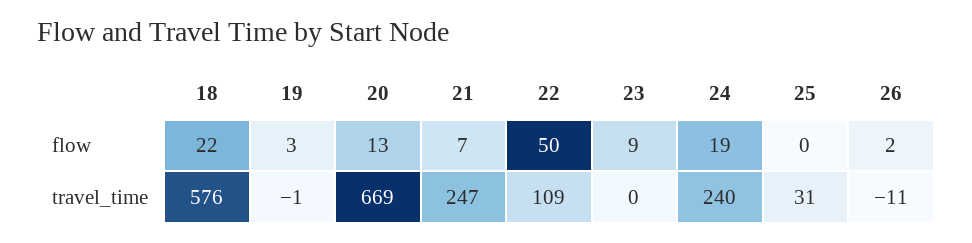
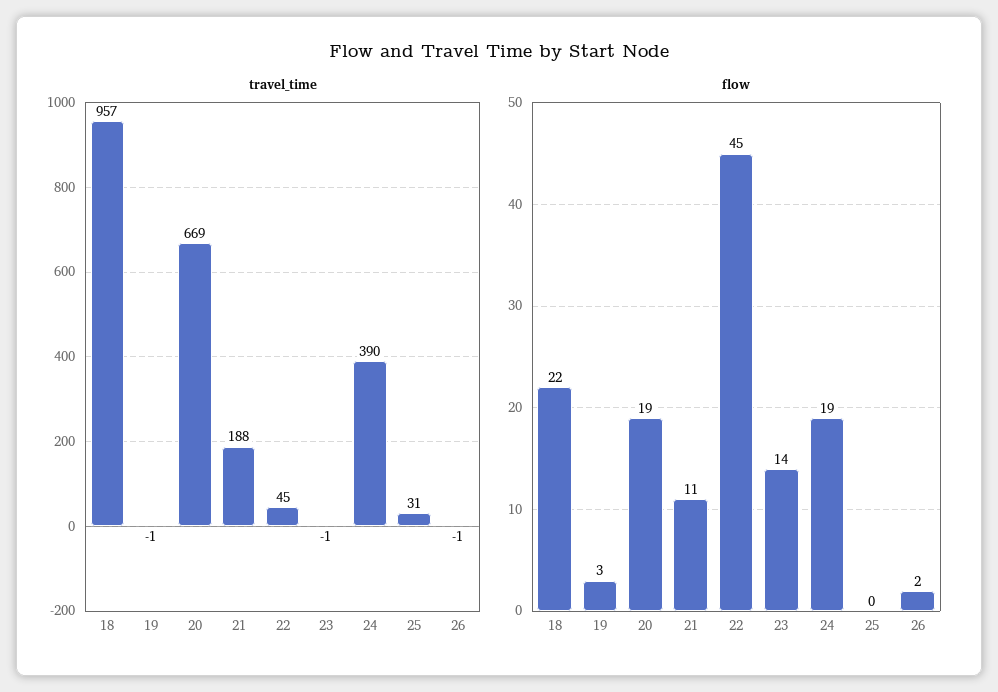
flow, 20: 13 -> 19
flow, 21: 7 -> 11
flow, 22: 50 -> 45
flow, 23: 9 -> 14
travel_time, 18: 576 -> 957
travel_time, 21: 247 -> 188
travel_time, 22: 109 -> 45
travel_time, 23: 0 -> -1
travel_time, 24: 240 -> 390
travel_time, 26: -11 -> -1

